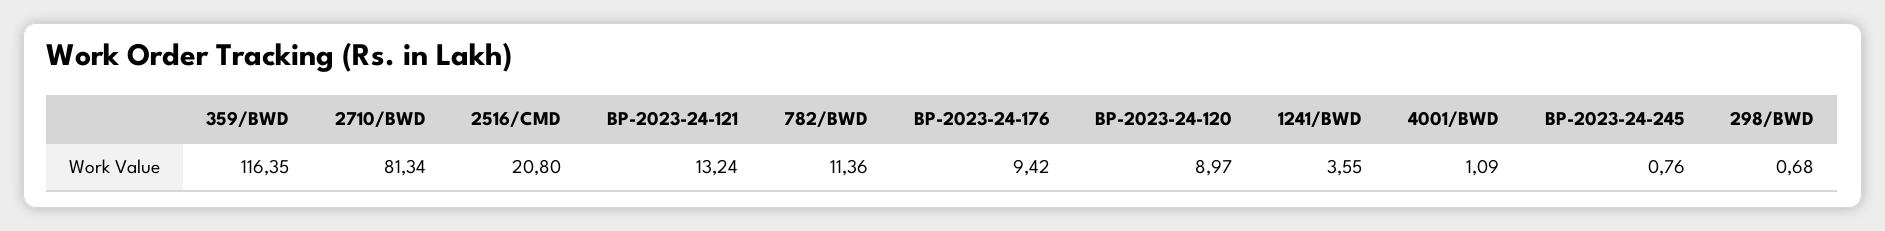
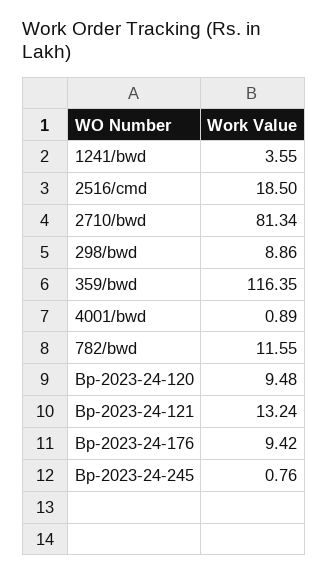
2516/CMD: 20.8 -> 18.5
782/BWD: 11.36 -> 11.55
BP-2023-24-120: 8.97 -> 9.48
4001/BWD: 1.09 -> 0.89
298/BWD: 0.68 -> 8.86

